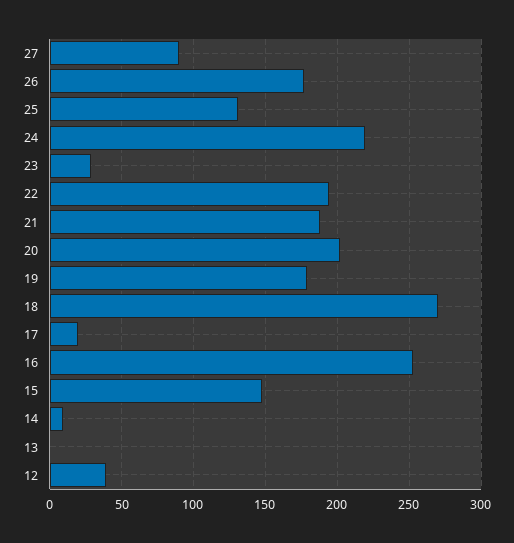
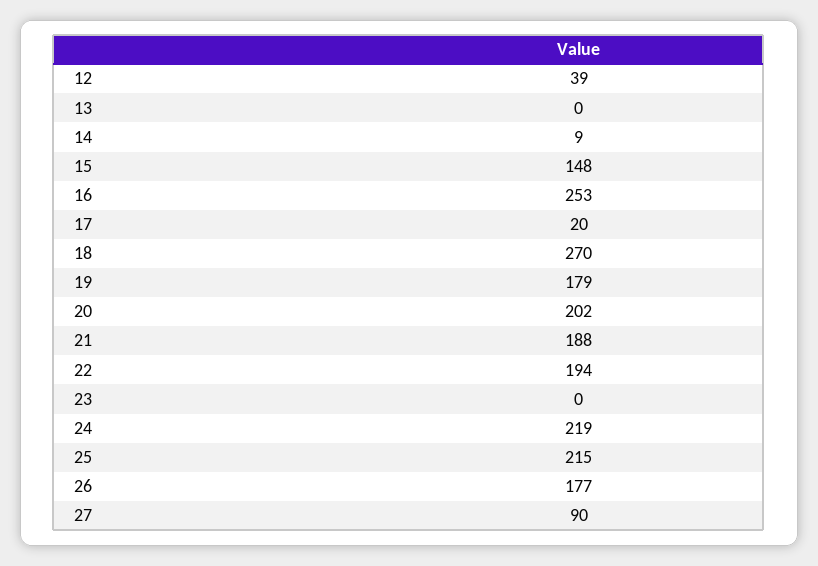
25: 130 -> 215
23: 30 -> 0

